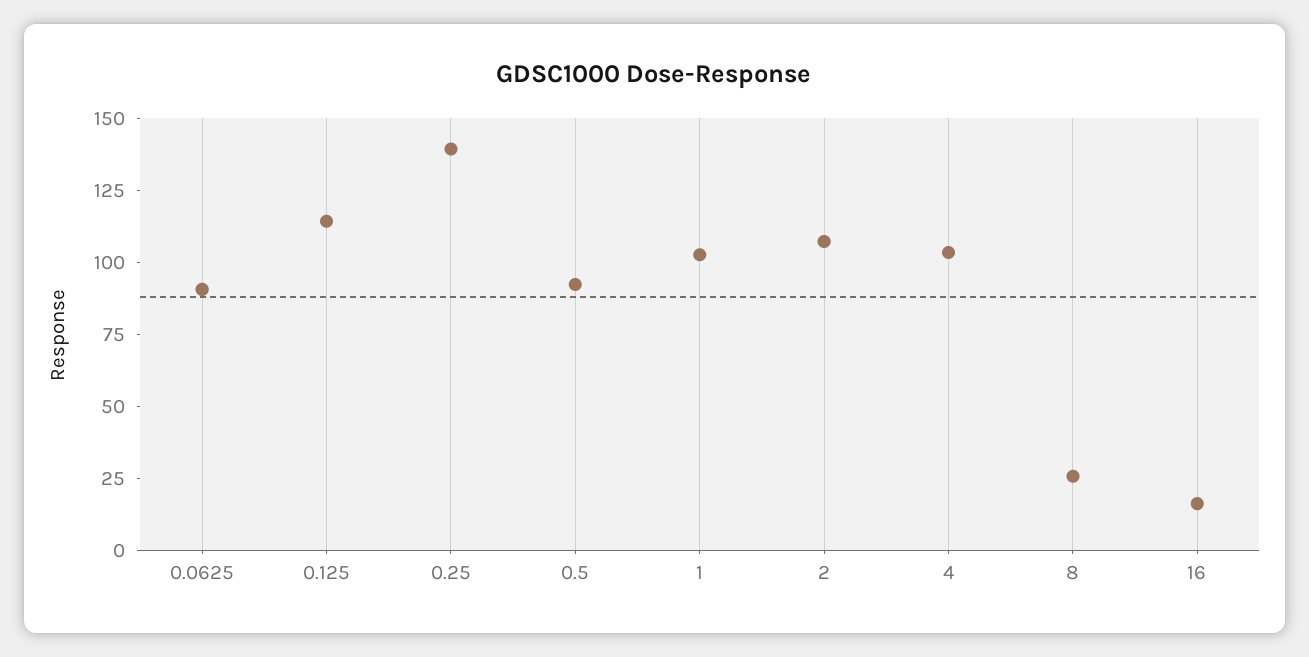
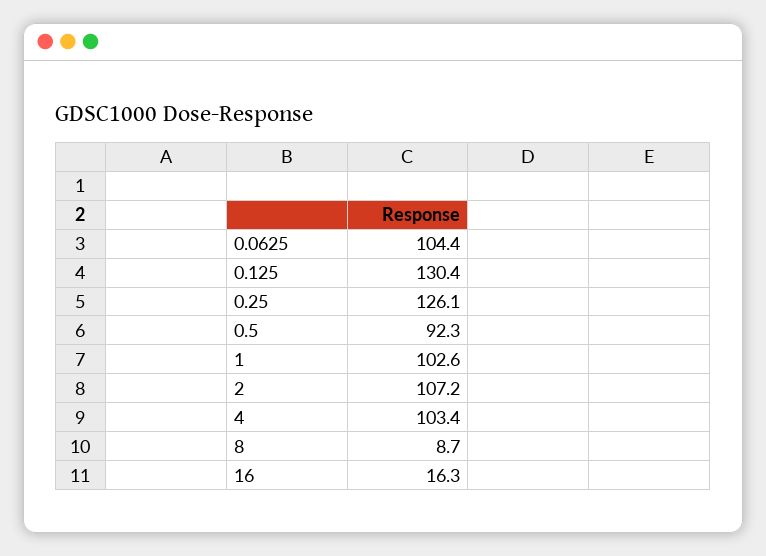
0.0625: 90 -> 104.4
0.125: 115 -> 130.4
0.25: 140 -> 126.1
8: 25 -> 8.7

